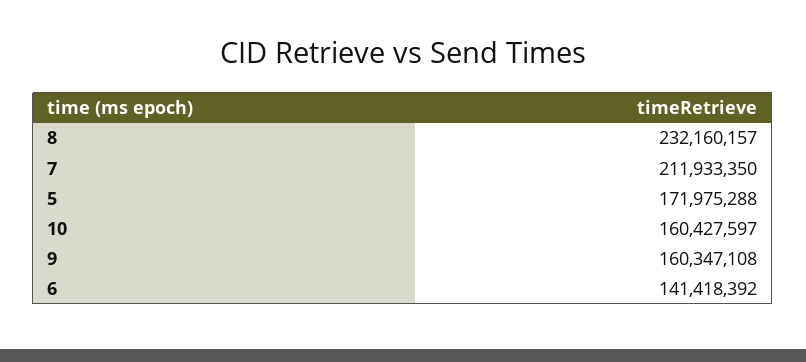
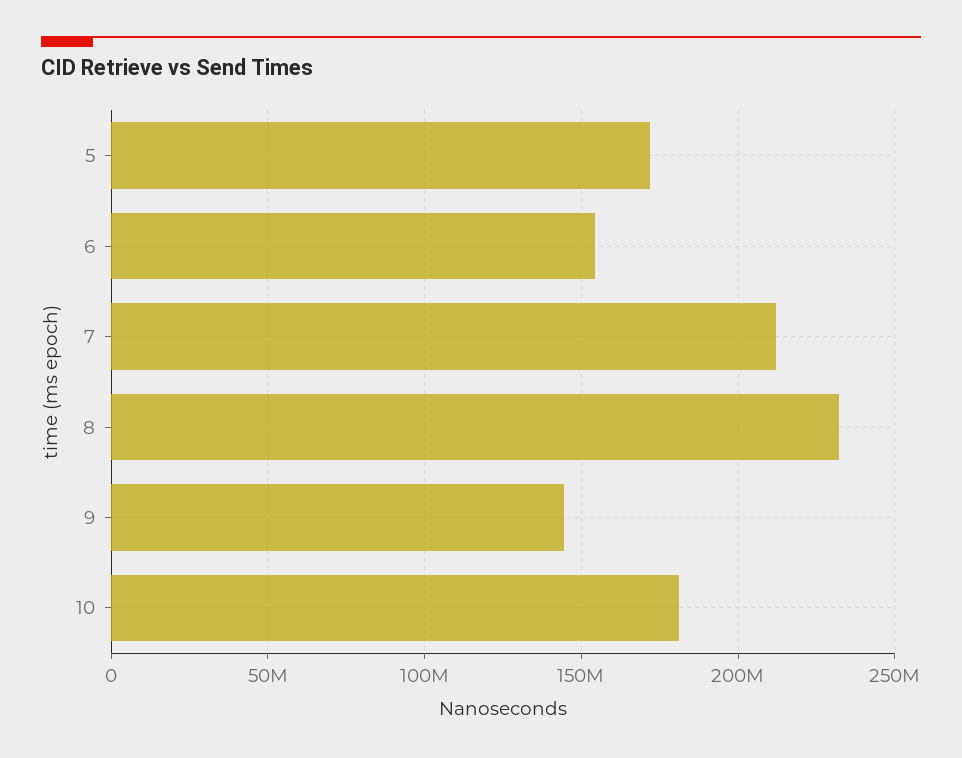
10: 160427597 -> 180000000
9: 160347108 -> 145000000
6: 141418392 -> 155000000

